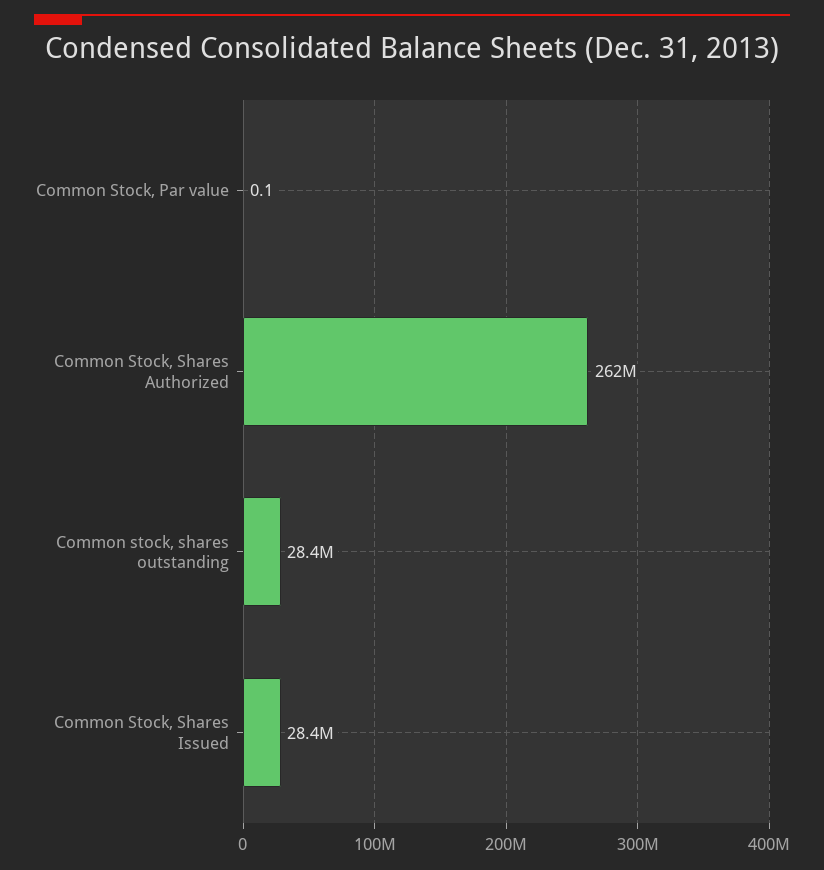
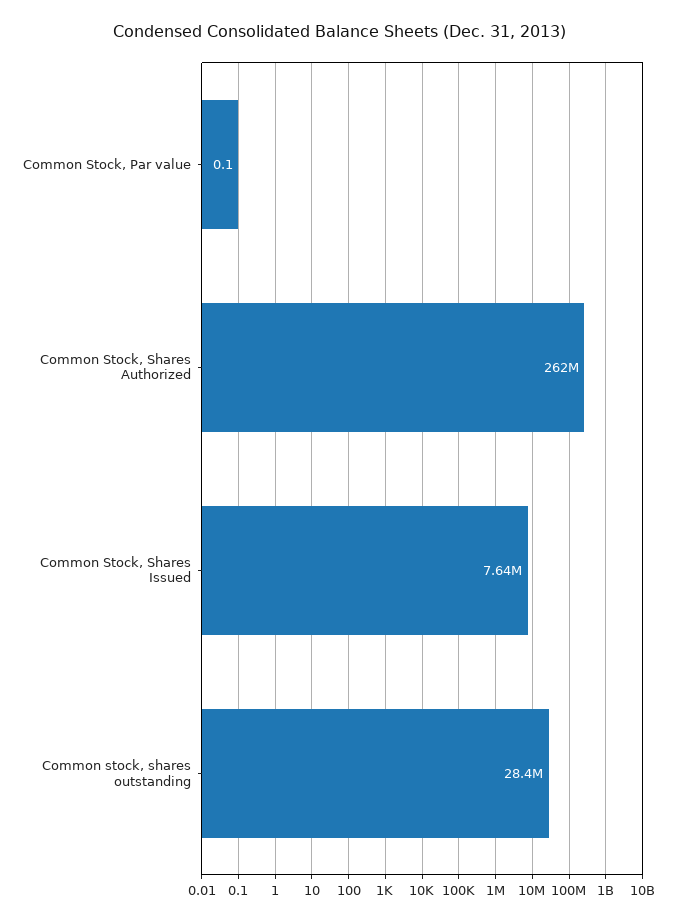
Common Stock, Shares Issued: 28400000 -> 7640000

